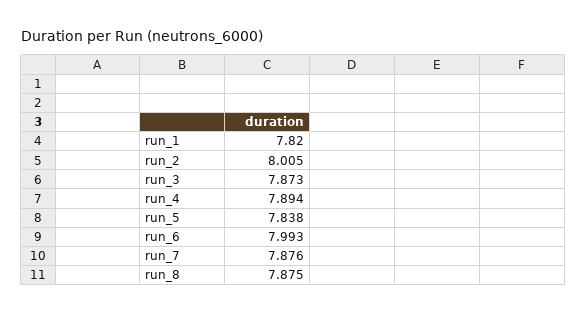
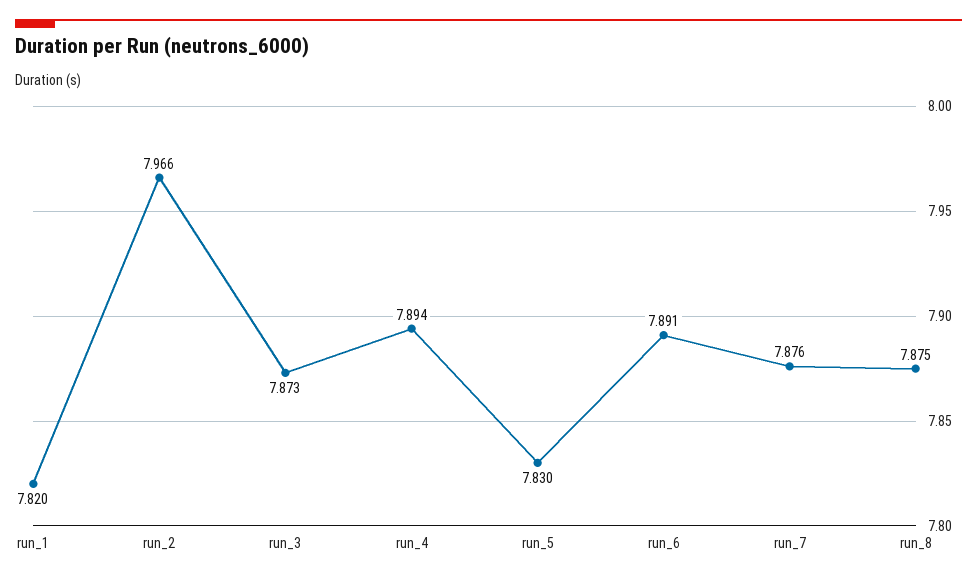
run_2: 8.005 -> 7.966
run_5: 7.838 -> 7.83
run_6: 7.993 -> 7.891

